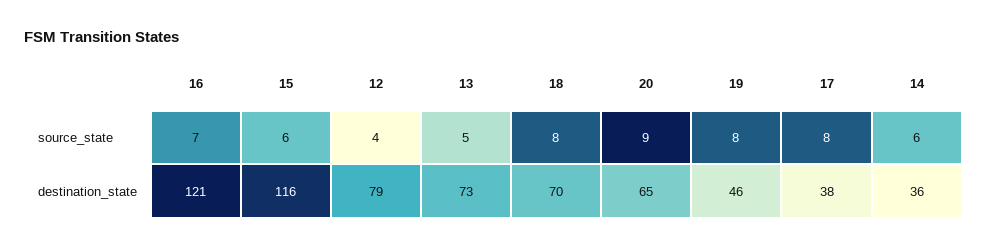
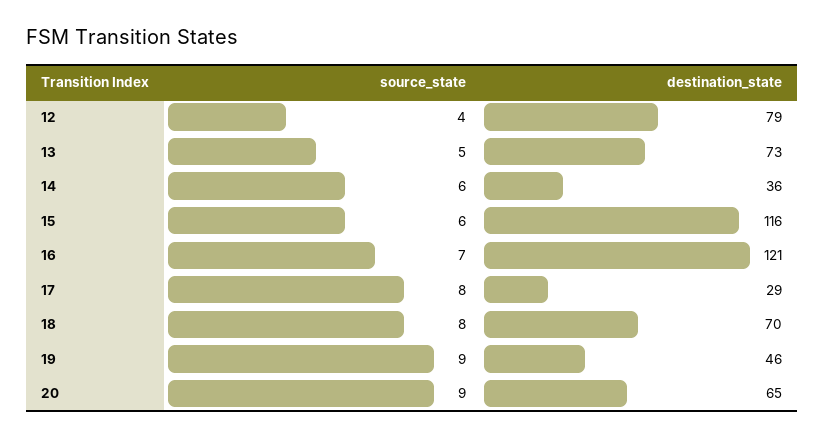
19, source_state: 8 -> 9
17, destination_state: 38 -> 29

